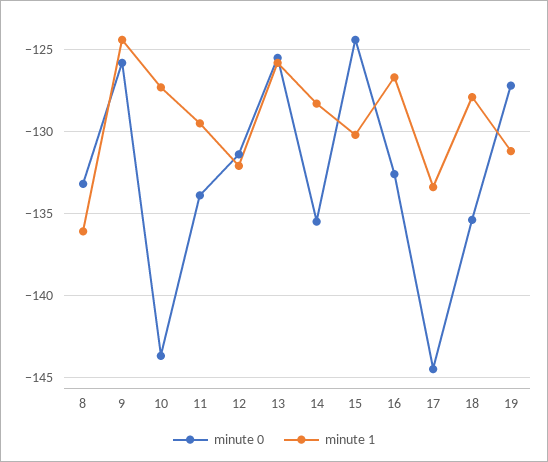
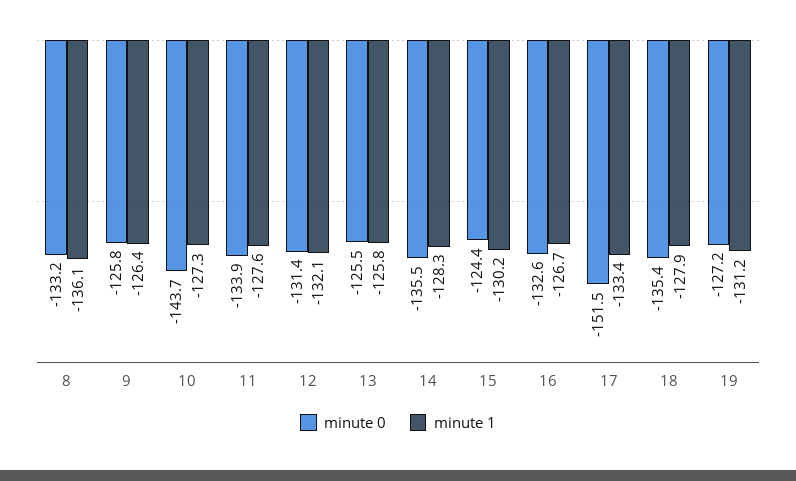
minute 1, 9: -124.5 -> -126.4
minute 1, 11: -129.5 -> -127.6
minute 0, 17: -144.5 -> -151.5

